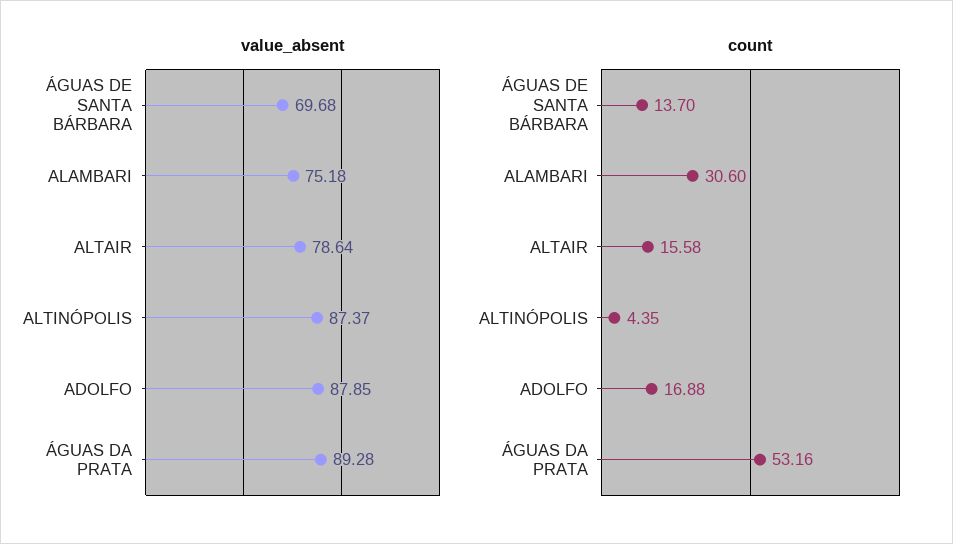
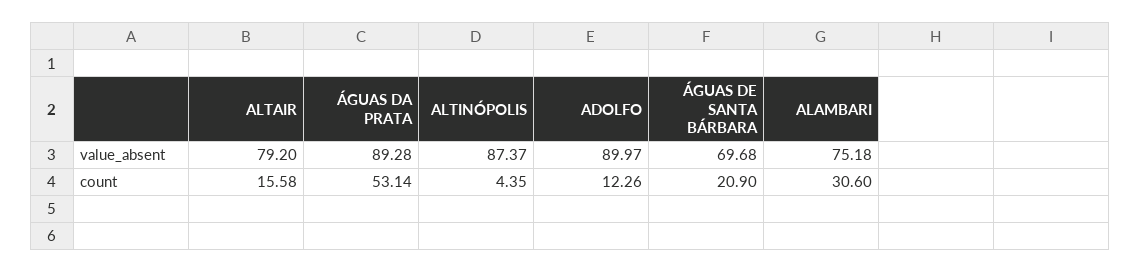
value_absent, ALTAIR: 78.64 -> 79.2
value_absent, ADOLFO: 87.85 -> 89.97
count, ÁGUAS DE SANTA BÁRBARA: 13.7 -> 20.9
count, ADOLFO: 16.88 -> 12.26
count, ÁGUAS DA PRATA: 53.16 -> 53.14

